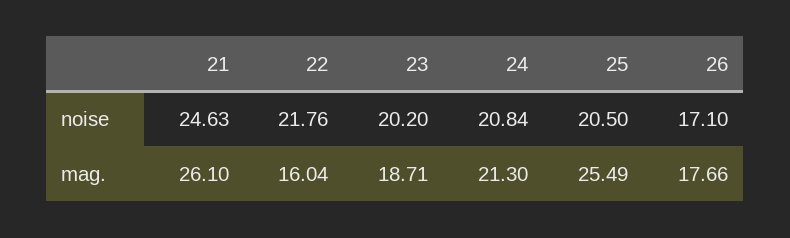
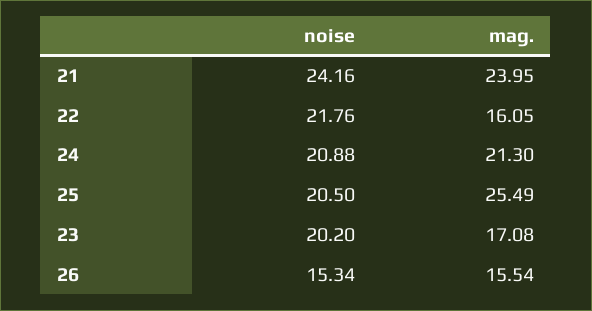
21, noise: 24.63 -> 24.16
24, noise: 20.84 -> 20.88
26, noise: 17.1 -> 15.34
21, mag.: 26.1 -> 23.95
22, mag.: 16.04 -> 16.05
23, mag.: 18.71 -> 17.08
26, mag.: 17.66 -> 15.54

